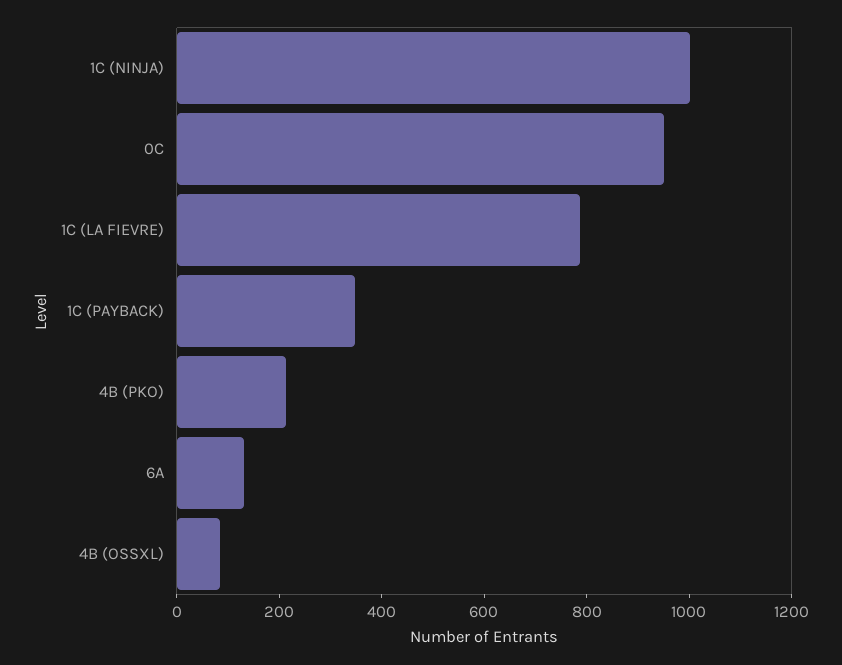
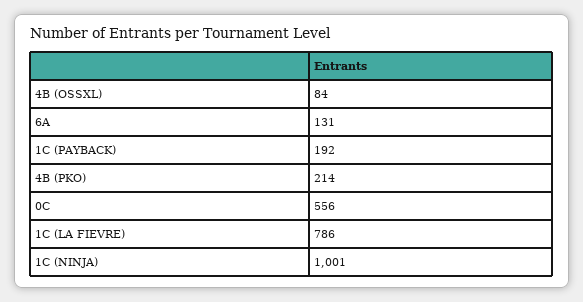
0C: 950 -> 556
1C (PAYBACK): 350 -> 192

